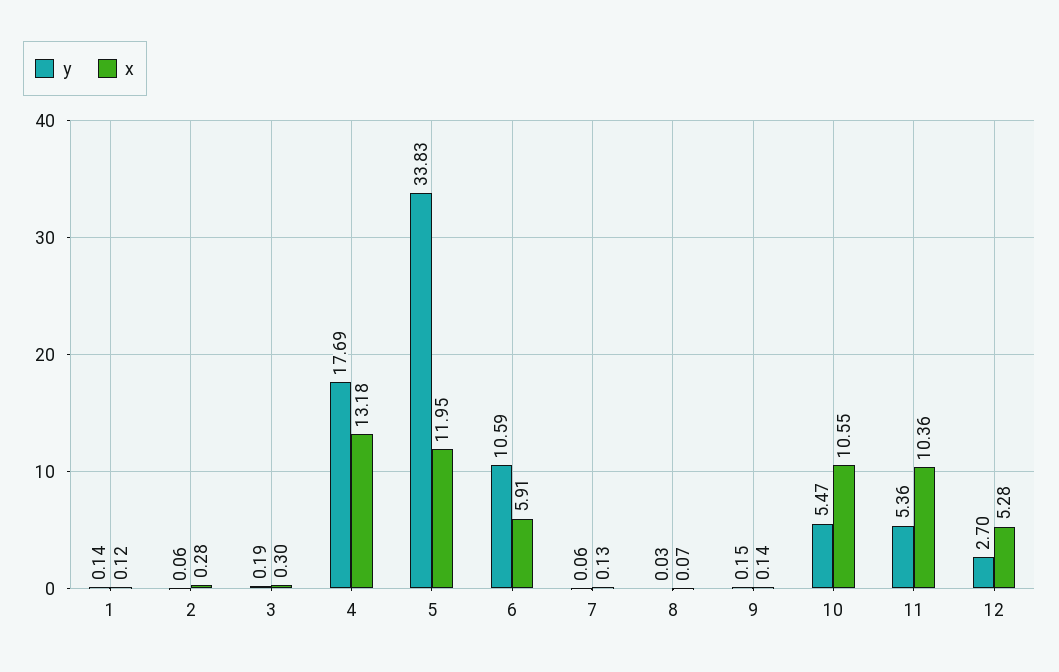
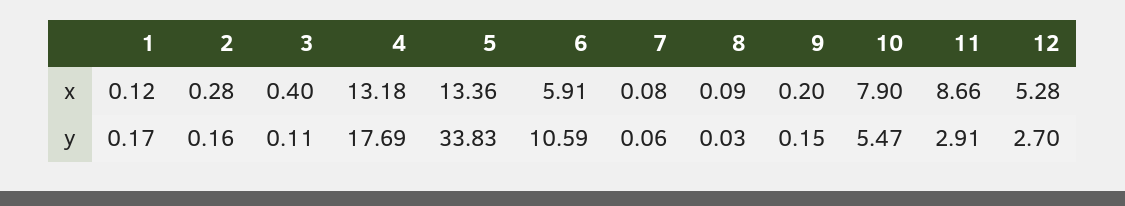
y, 1: 0.14 -> 0.17
y, 2: 0.06 -> 0.16
y, 3: 0.19 -> 0.11
x, 3: 0.3 -> 0.4
x, 5: 11.95 -> 13.36
x, 7: 0.13 -> 0.08
x, 8: 0.07 -> 0.09
x, 9: 0.14 -> 0.2
x, 10: 10.55 -> 7.9
y, 11: 5.36 -> 2.91
x, 11: 10.36 -> 8.66

